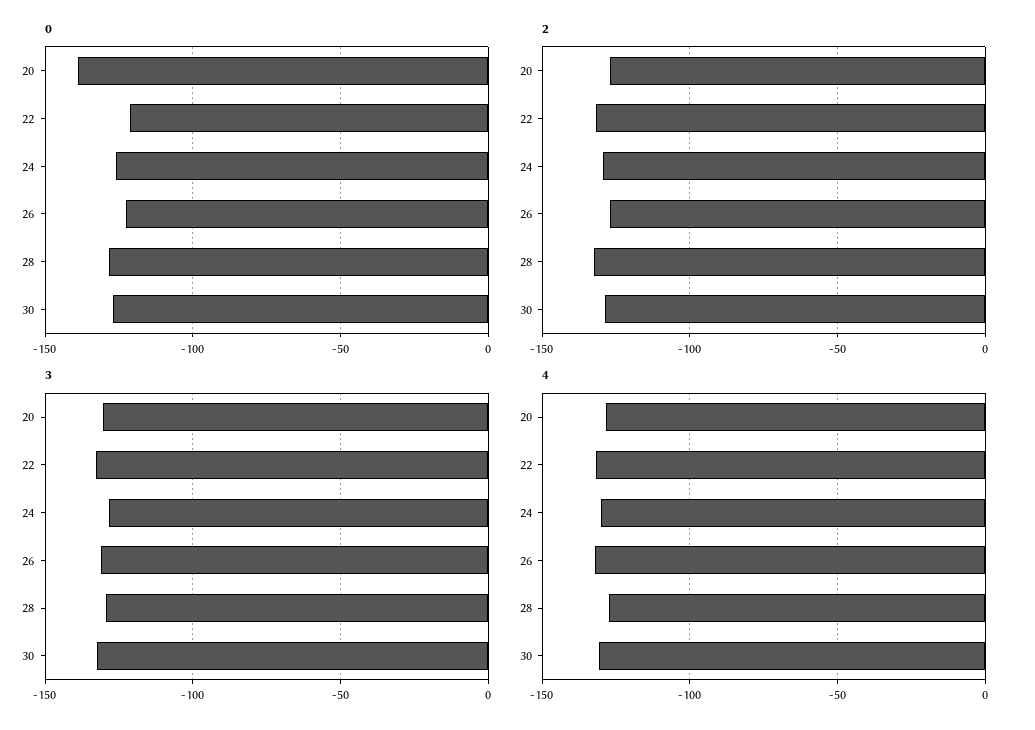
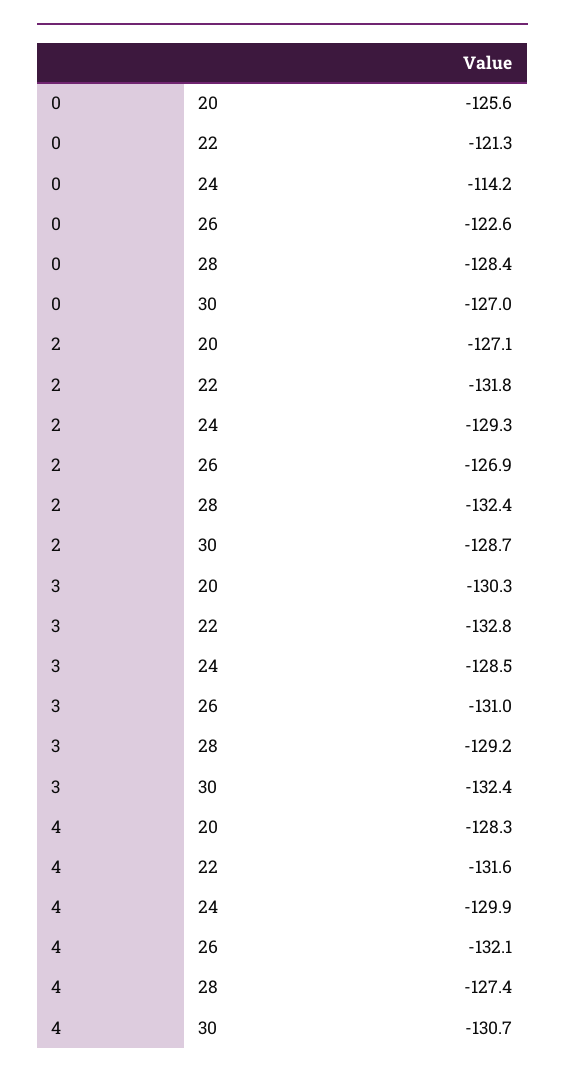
0, 20: -140 -> -125.6
0, 24: -125 -> -114.2

